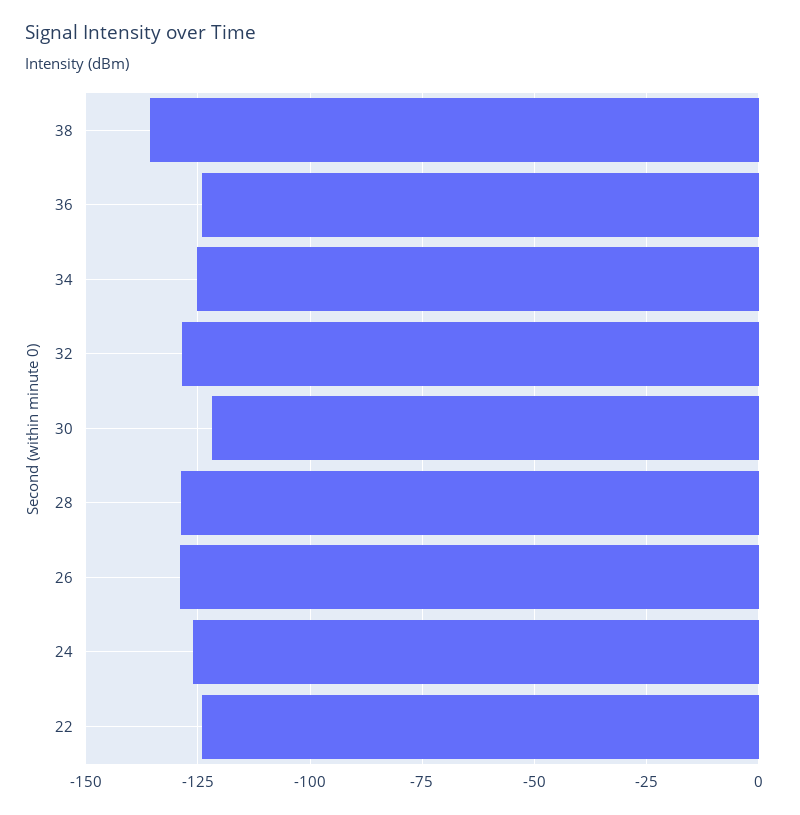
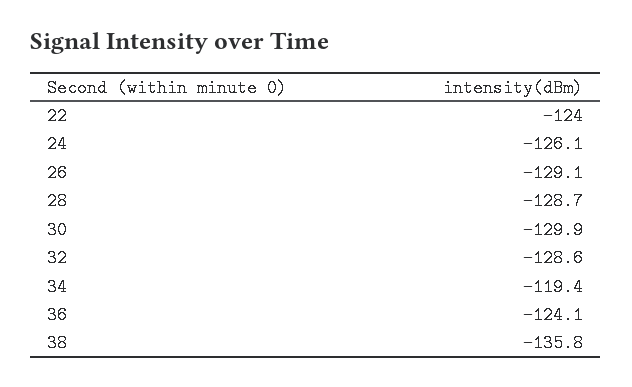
34: -125 -> -119.4
30: -122.5 -> -129.9

